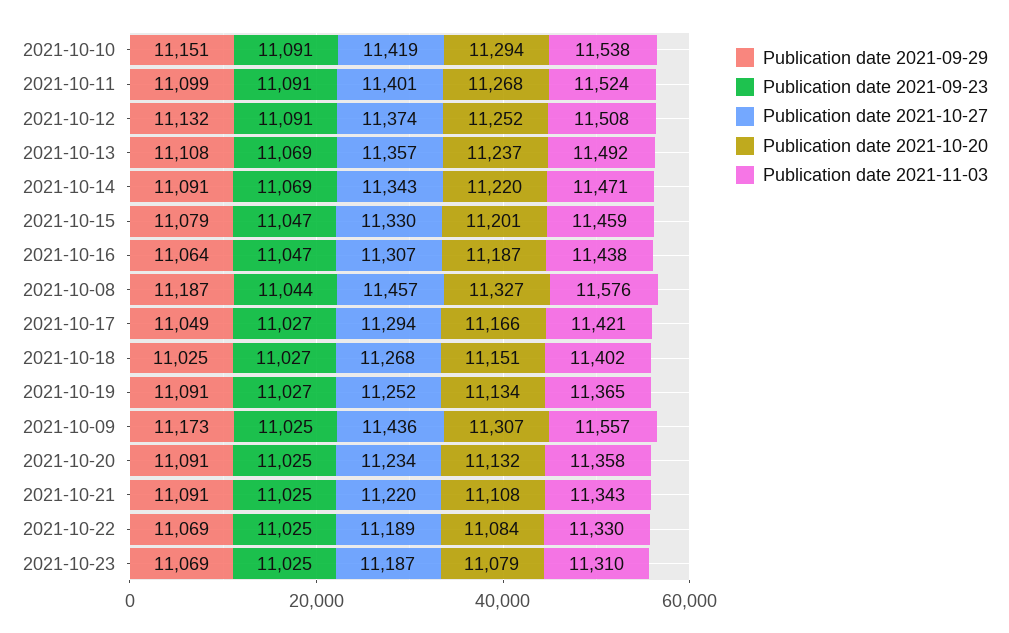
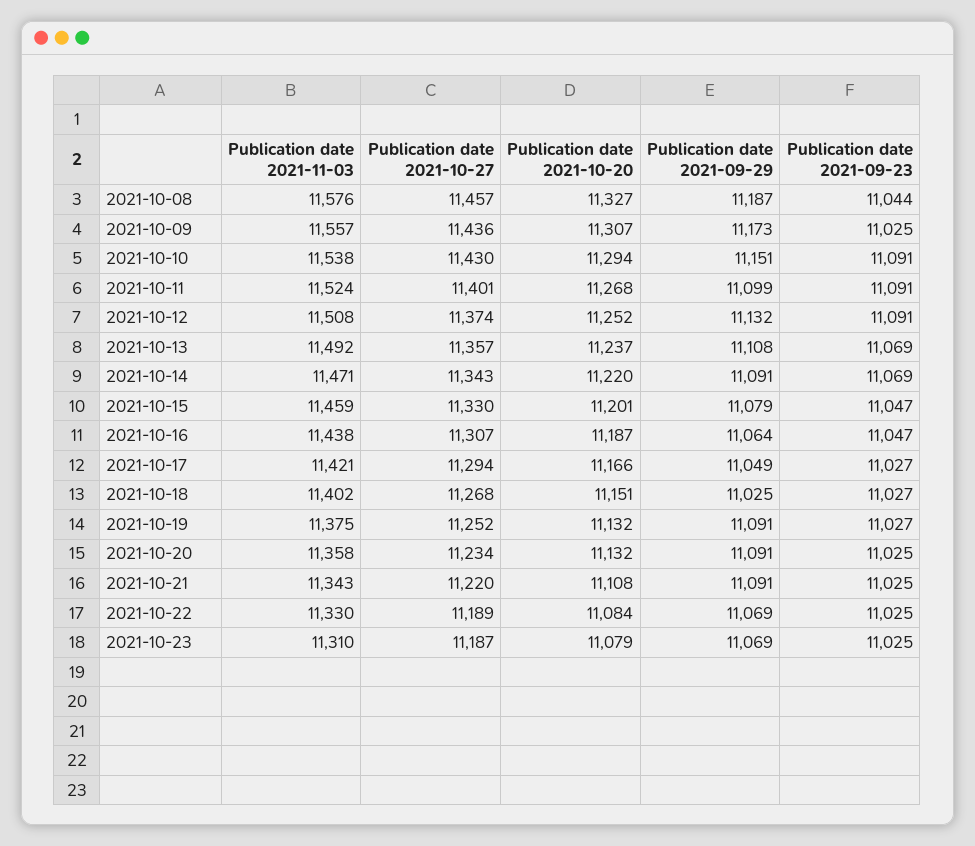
Publication date 2021-10-27, 2021-10-10: 11419 -> 11430
Publication date 2021-10-20, 2021-10-19: 11134 -> 11132
Publication date 2021-11-03, 2021-10-19: 11365 -> 11375

